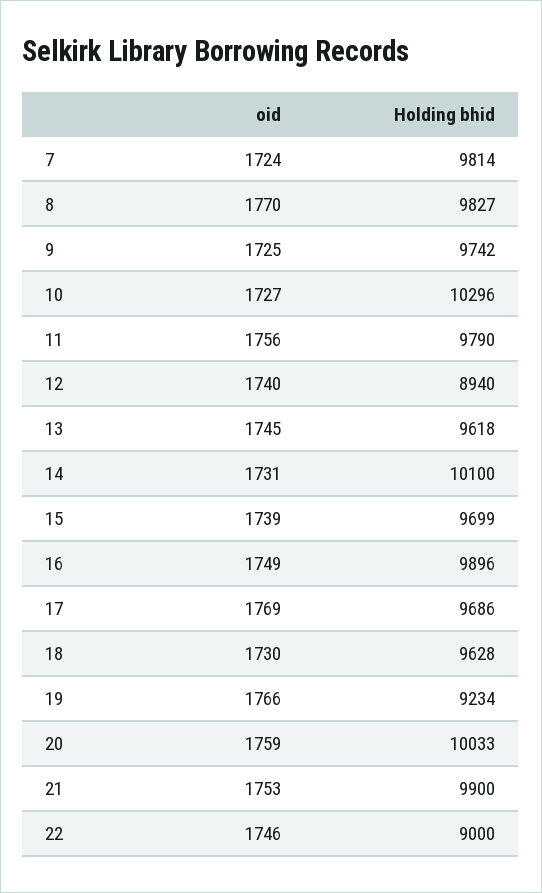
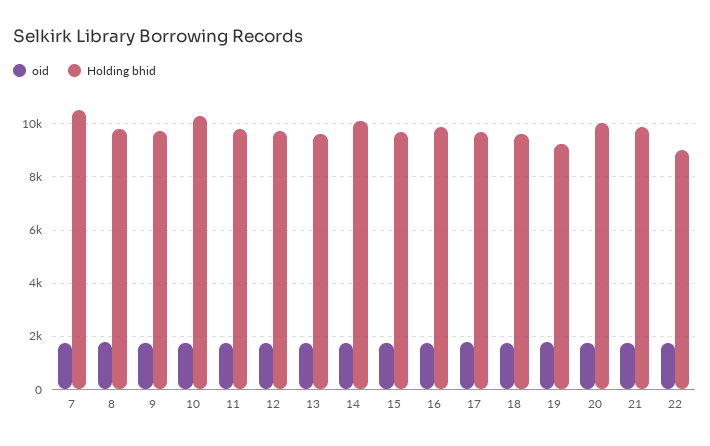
Holding bhid, 7: 9814 -> 10500
Holding bhid, 12: 8940 -> 9750

